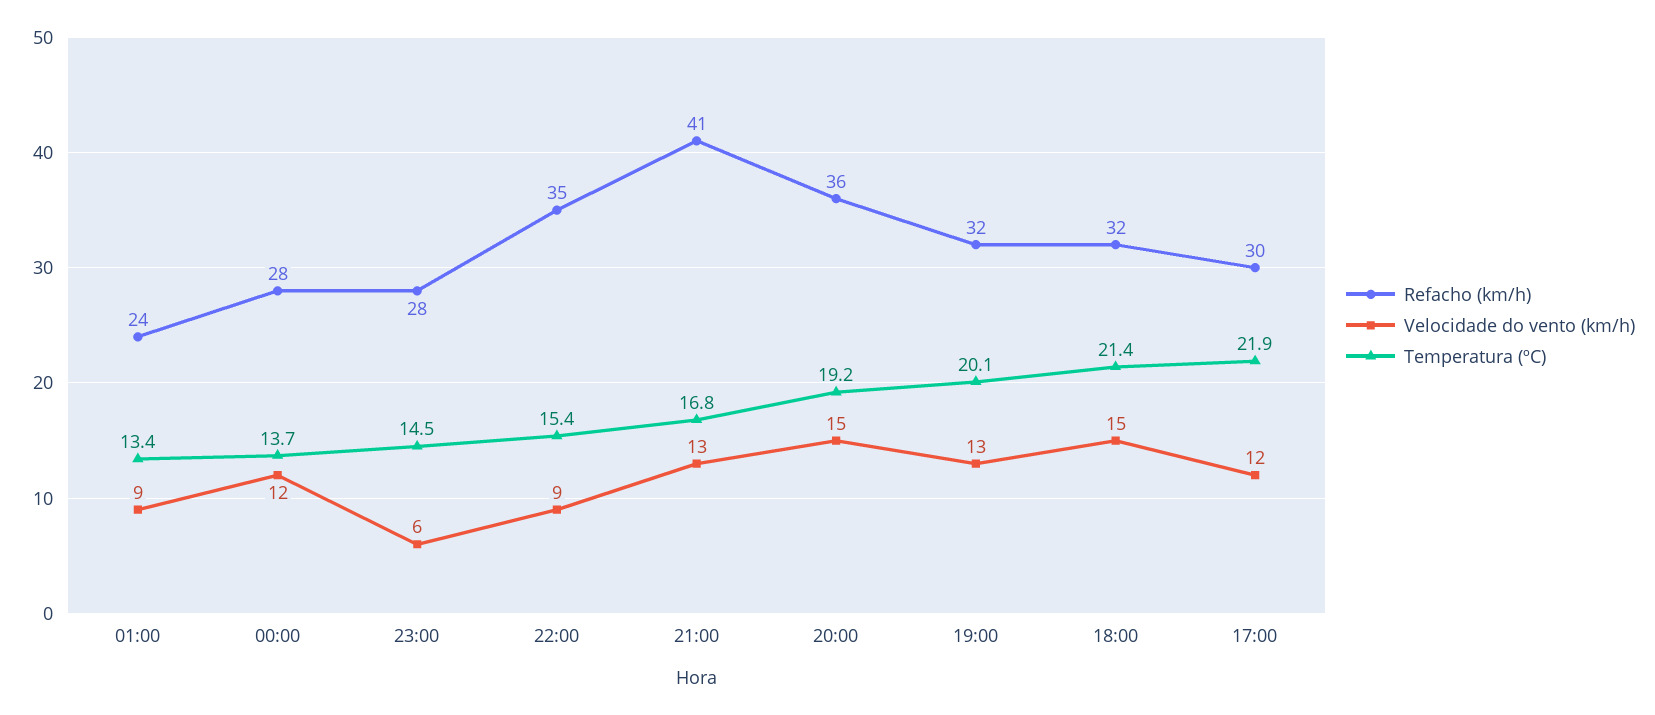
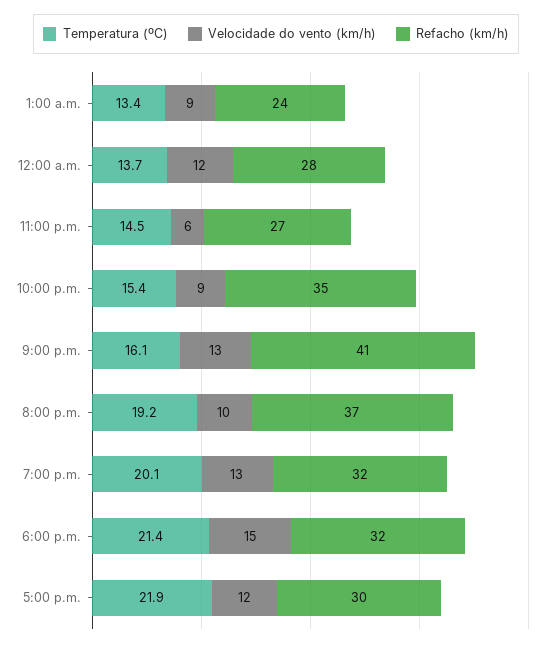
Refacho (km/h), 23:00: 28 -> 27
Temperatura (ºC), 21:00: 16.8 -> 16.1
Refacho (km/h), 20:00: 36 -> 37
Velocidade do vento (km/h), 20:00: 15 -> 10

